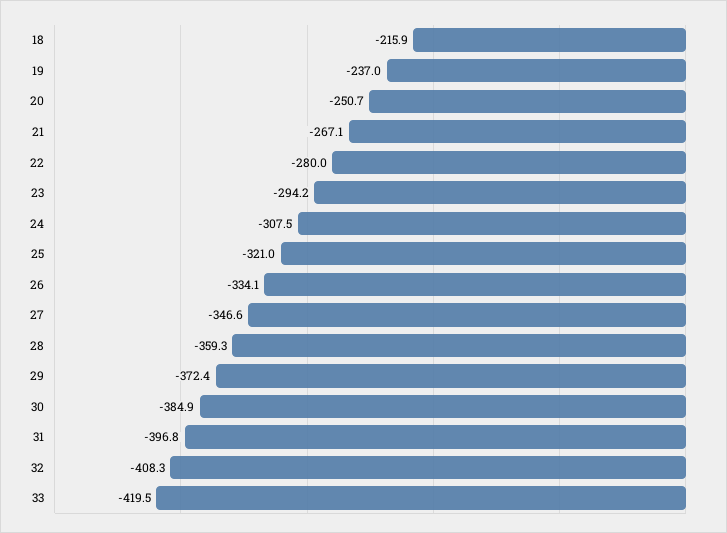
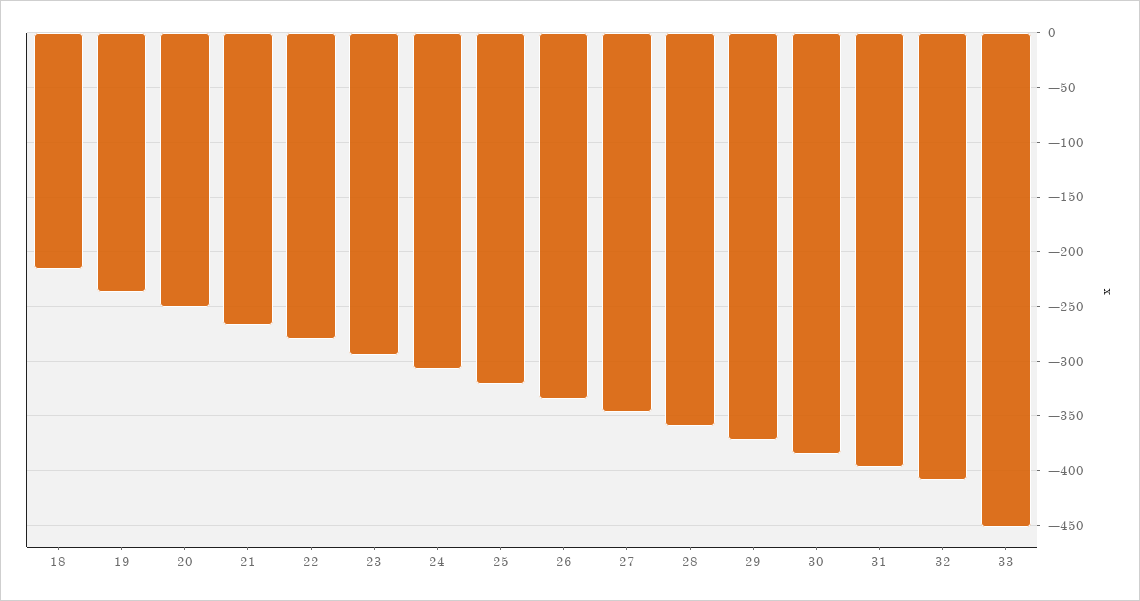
33: -419.5 -> -450

